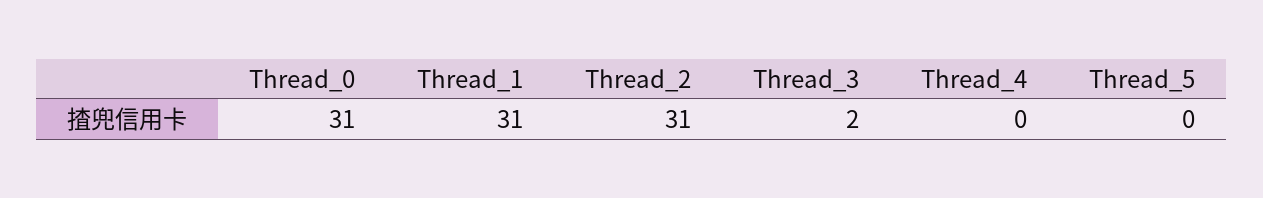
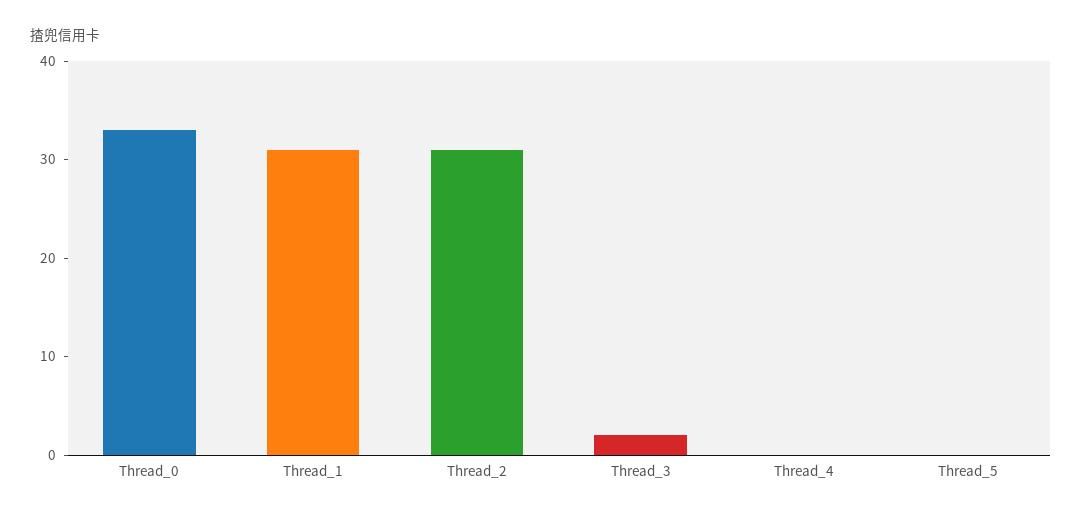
Thread_0: 31 -> 33

